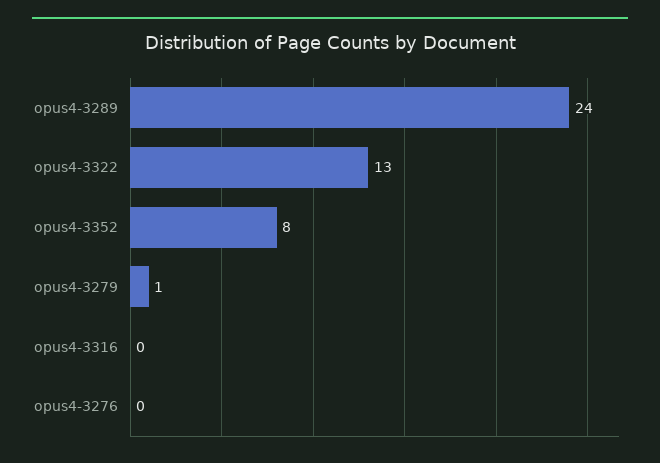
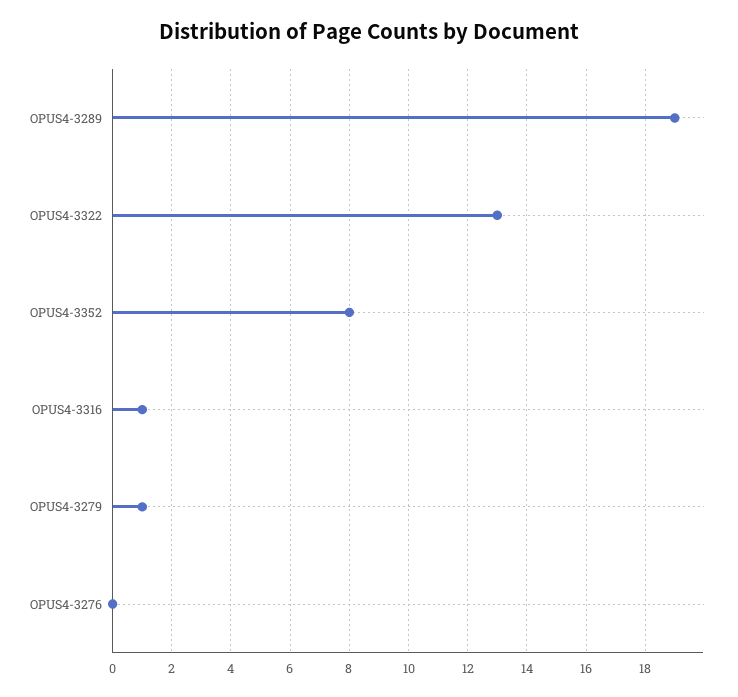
opus4-3289: 24 -> 19
opus4-3316: 0 -> 1

